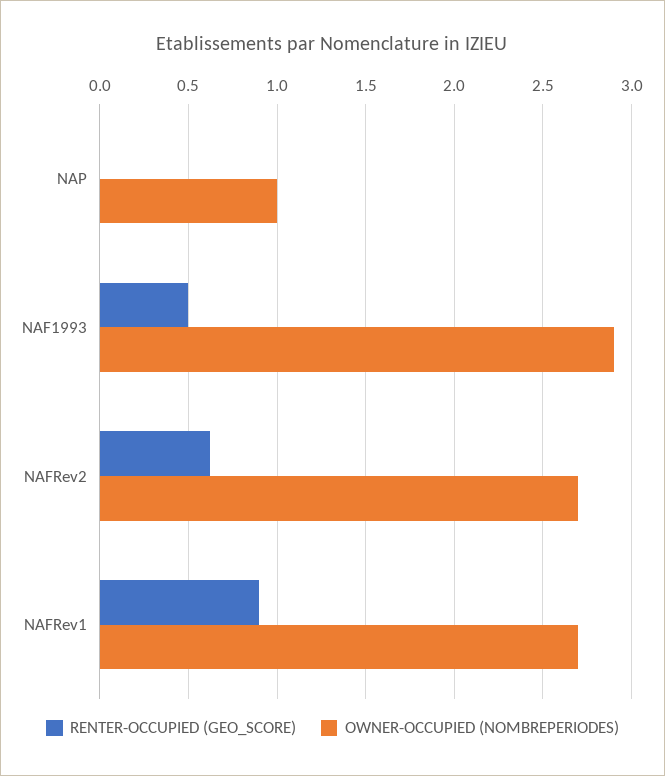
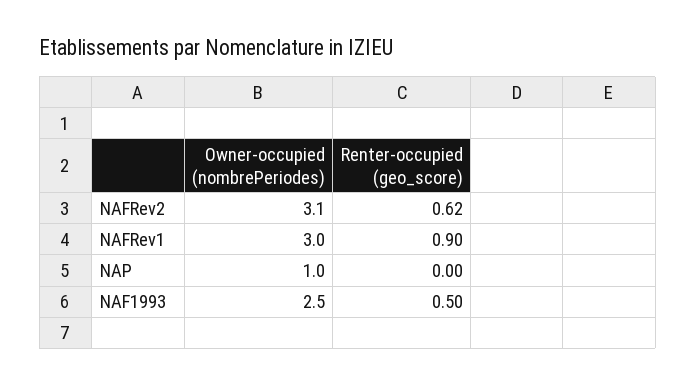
OWNER-OCCUPIED (NOMBREPERIODES), NAF1993: 2.9 -> 2.5
OWNER-OCCUPIED (NOMBREPERIODES), NAFRev2: 2.7 -> 3.1
OWNER-OCCUPIED (NOMBREPERIODES), NAFRev1: 2.7 -> 3

